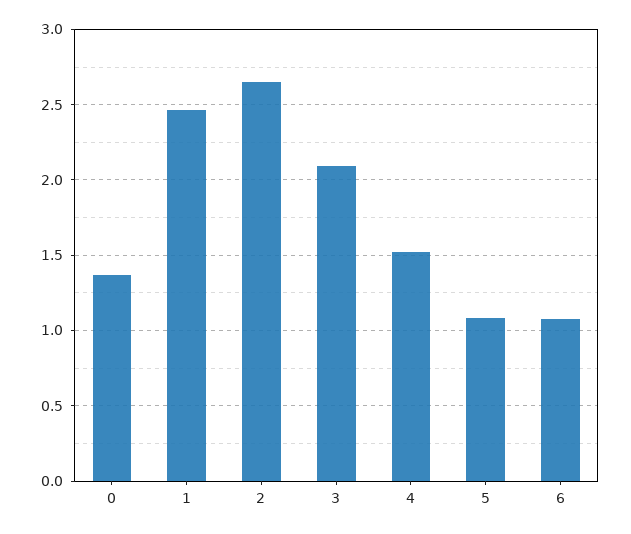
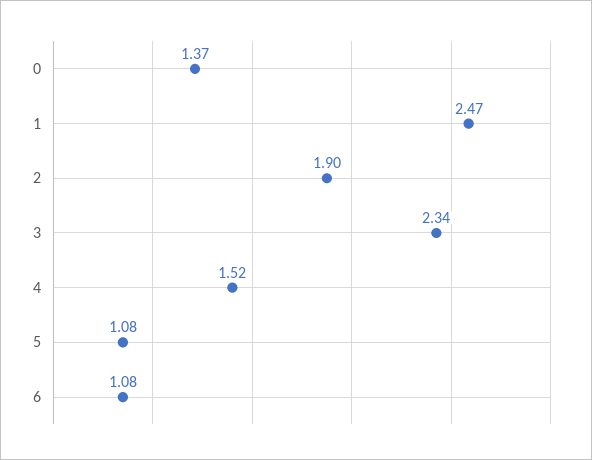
2: 2.65 -> 1.9
3: 2.1 -> 2.34

